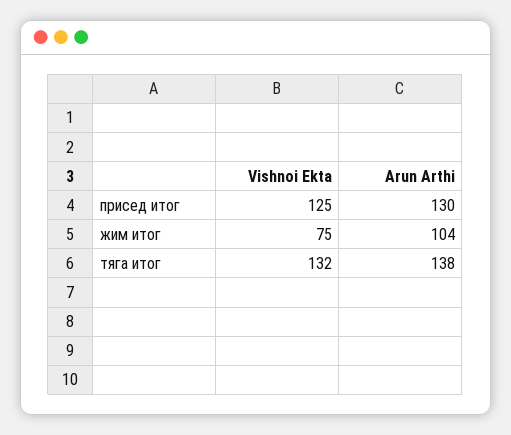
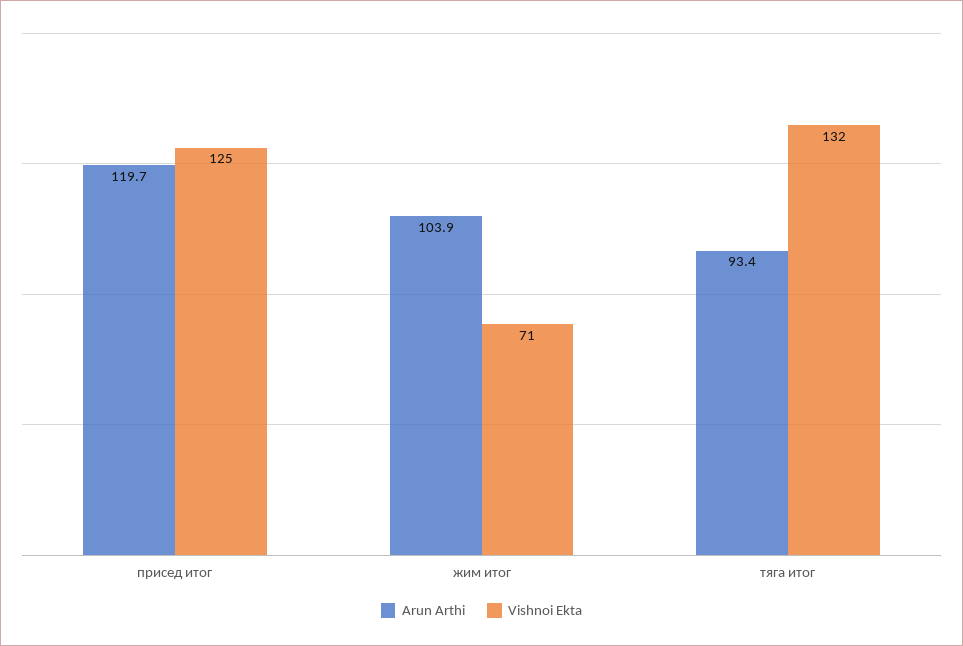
Arun Arthi, присед итог: 130 -> 119.7
Vishnoi Ekta, жим итог: 75 -> 71
Arun Arthi, тяга итог: 138 -> 93.4

